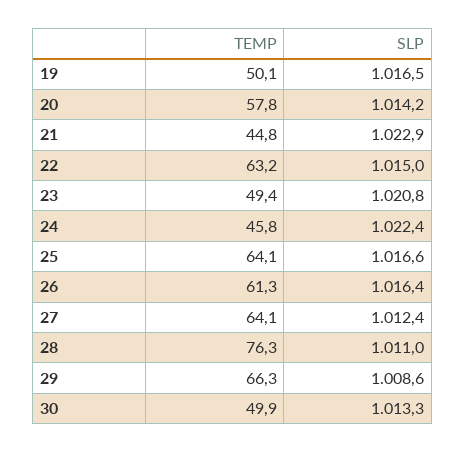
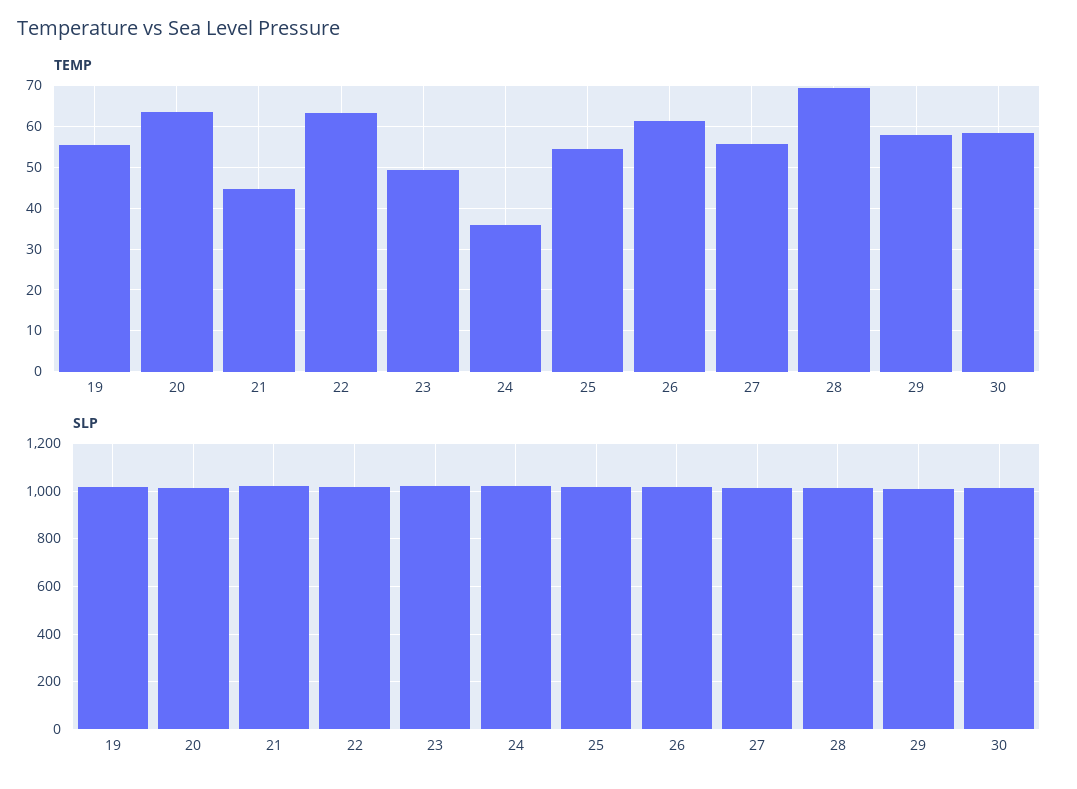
TEMP, 19: 50.1 -> 56
TEMP, 20: 57.8 -> 64
TEMP, 24: 45.8 -> 36
TEMP, 25: 64.1 -> 54
TEMP, 27: 64.1 -> 56
TEMP, 28: 76.3 -> 70
TEMP, 29: 66.3 -> 58
TEMP, 30: 49.9 -> 58

